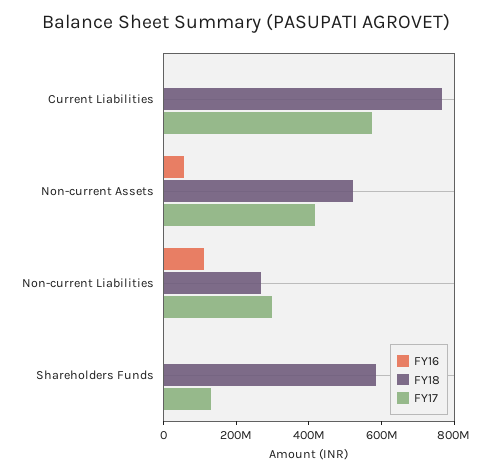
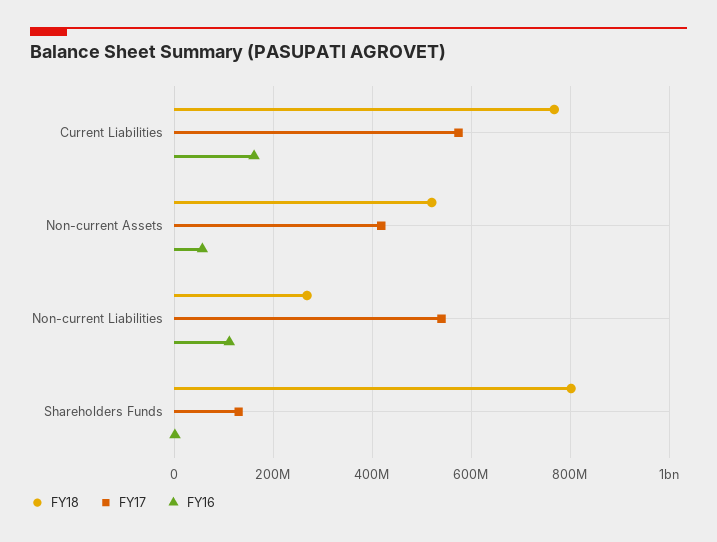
FY16, Current Liabilities: 0 -> 160000000
FY17, Non-current Liabilities: 300000000 -> 540000000
FY18, Shareholders Funds: 600000000 -> 800000000

